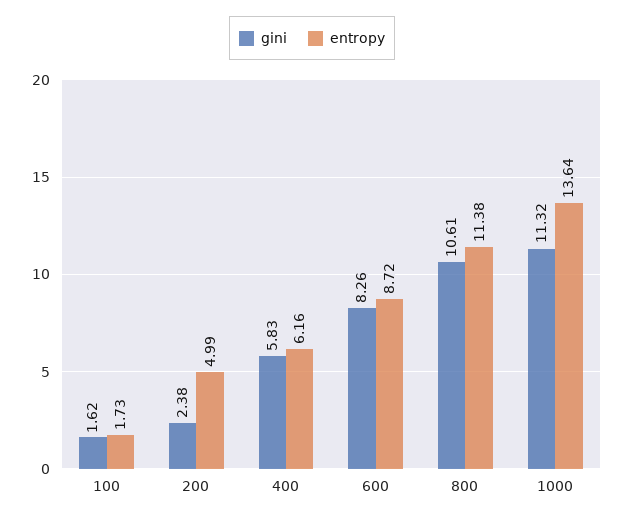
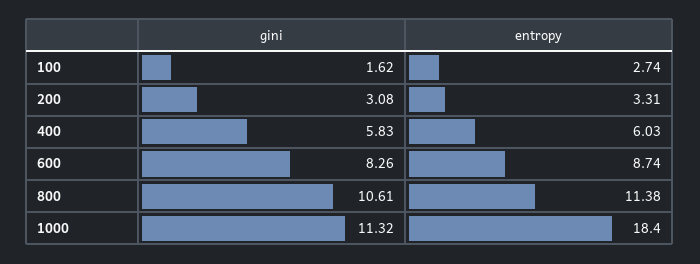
entropy, 100: 1.73 -> 2.74
gini, 200: 2.38 -> 3.08
entropy, 200: 4.99 -> 3.31
entropy, 400: 6.16 -> 6.03
entropy, 600: 8.72 -> 8.74
entropy, 1000: 13.64 -> 18.4

